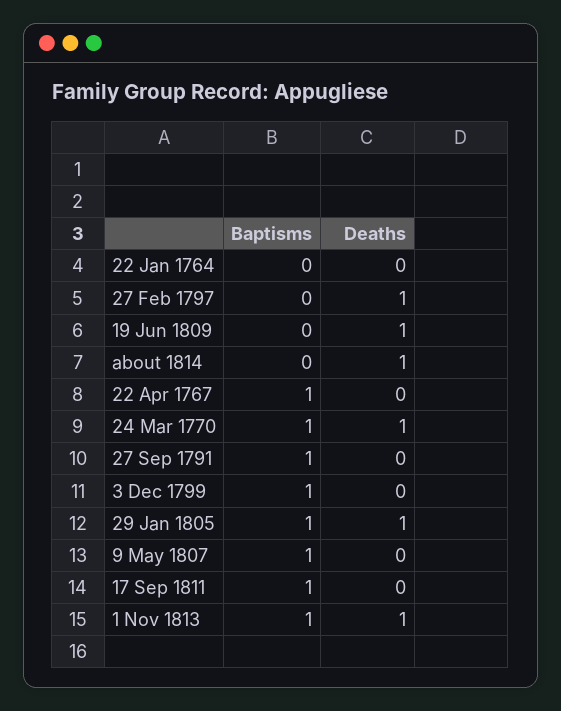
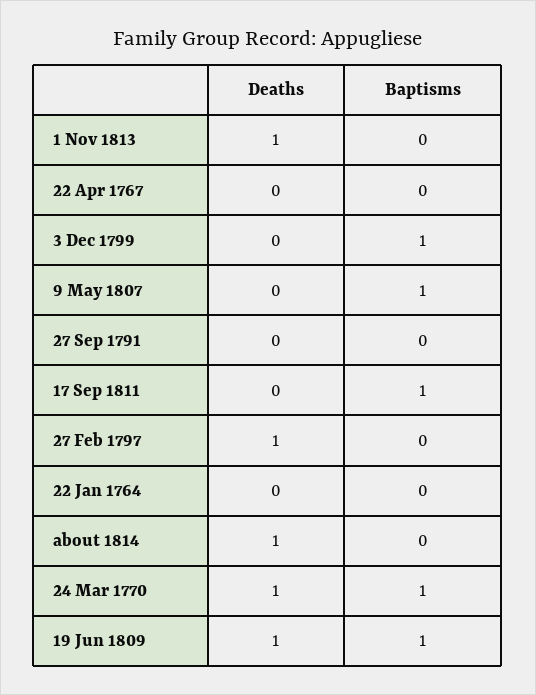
Baptisms, 19 Jun 1809: 0 -> 1
Baptisms, 22 Apr 1767: 1 -> 0
Baptisms, 27 Sep 1791: 1 -> 0
Baptisms, 29 Jan 1805: 1 -> none
Deaths, 29 Jan 1805: 1 -> none
Baptisms, 1 Nov 1813: 1 -> 0

